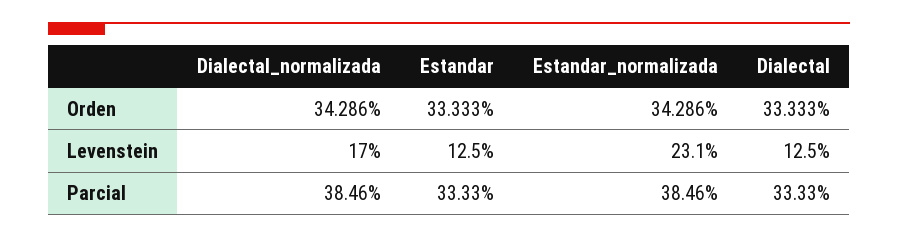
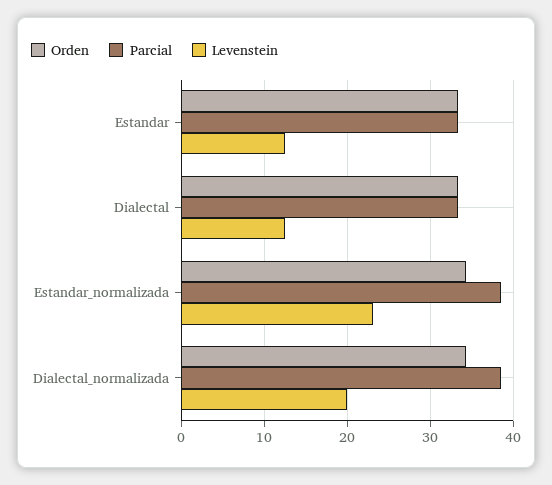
Levenstein, Dialectal_normalizada: 17 -> 20

